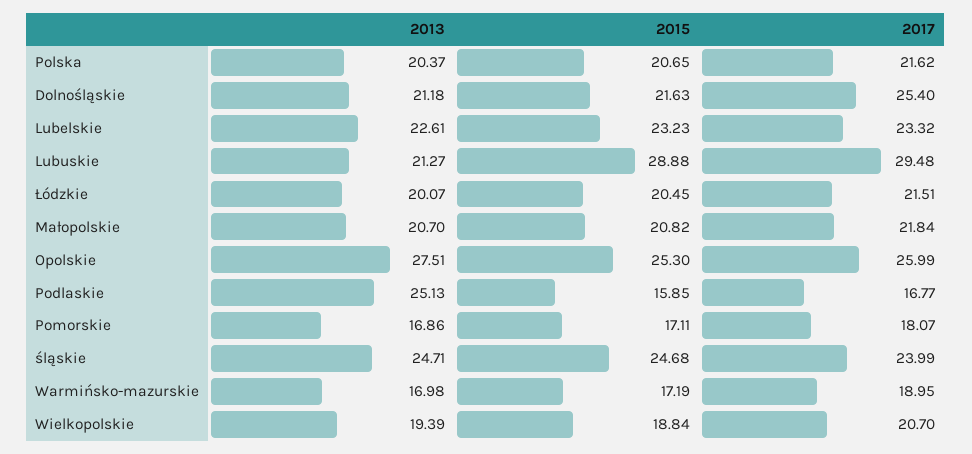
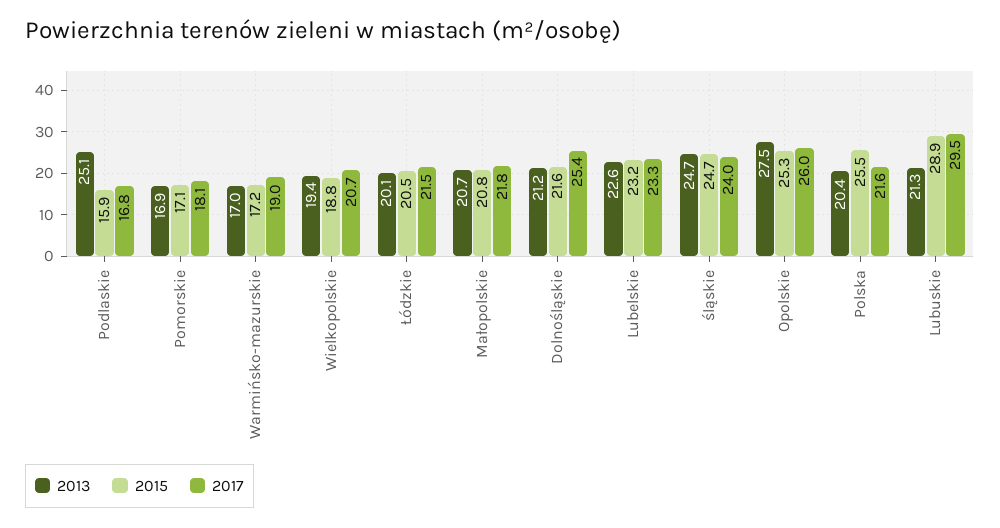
2015, Polska: 20.65 -> 25.5

